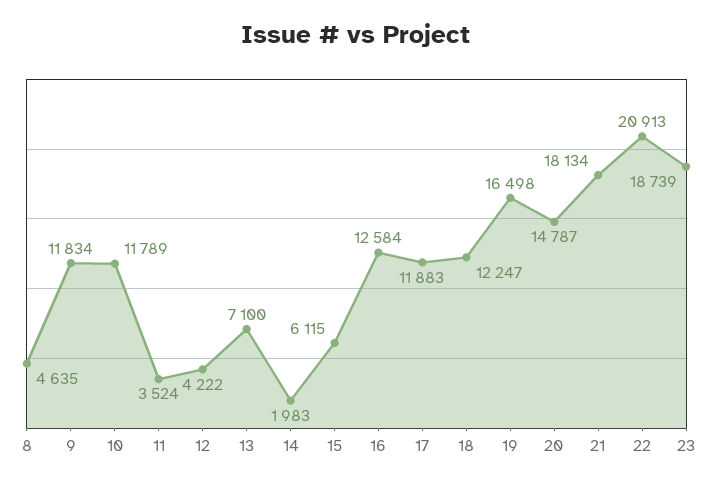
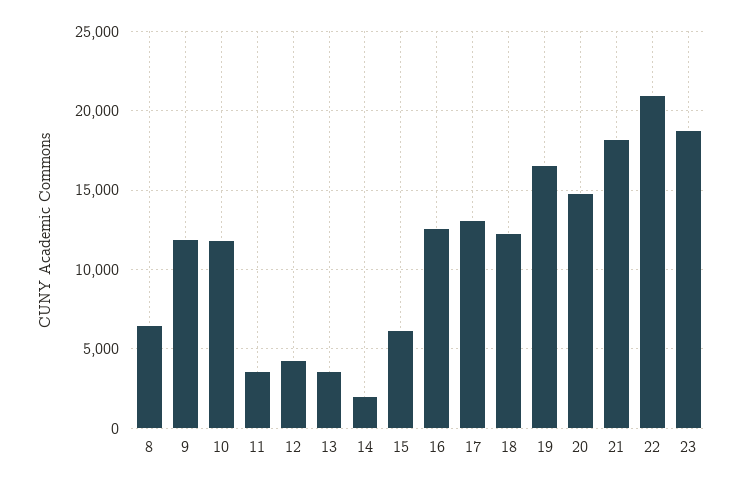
8: 4635 -> 6500
13: 7100 -> 3500
17: 11883 -> 13000

